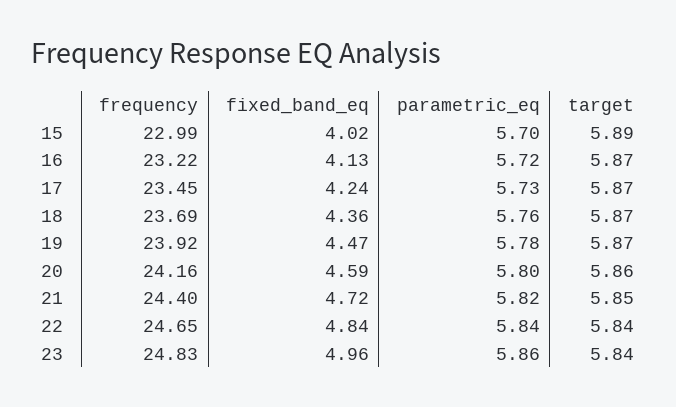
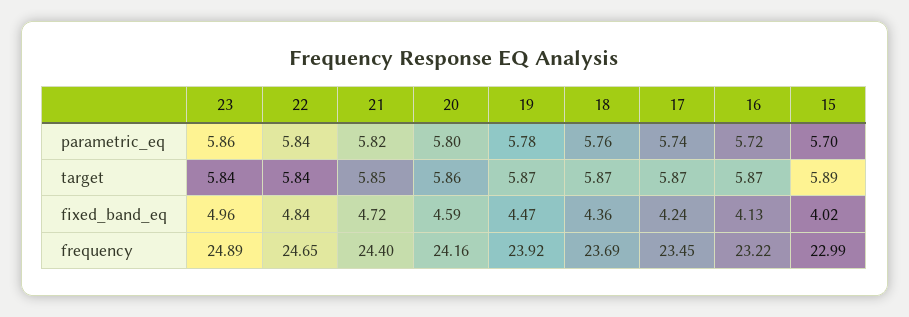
parametric_eq, 17: 5.73 -> 5.74
frequency, 23: 24.83 -> 24.89

